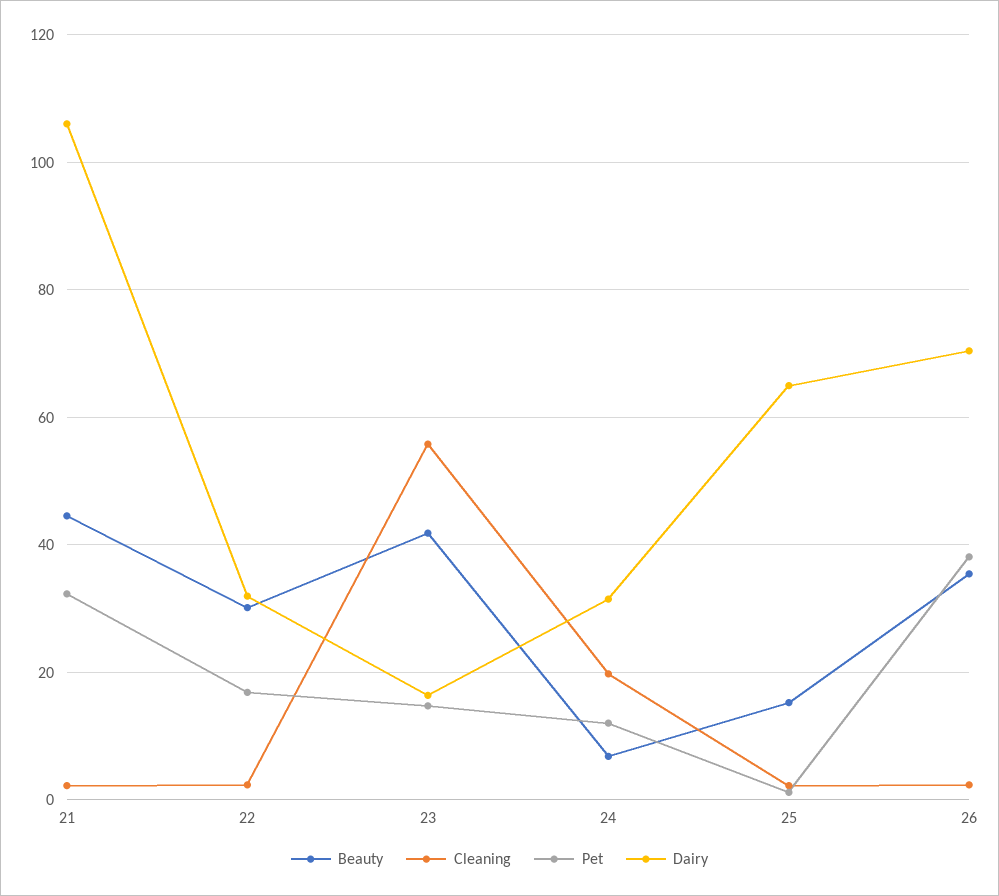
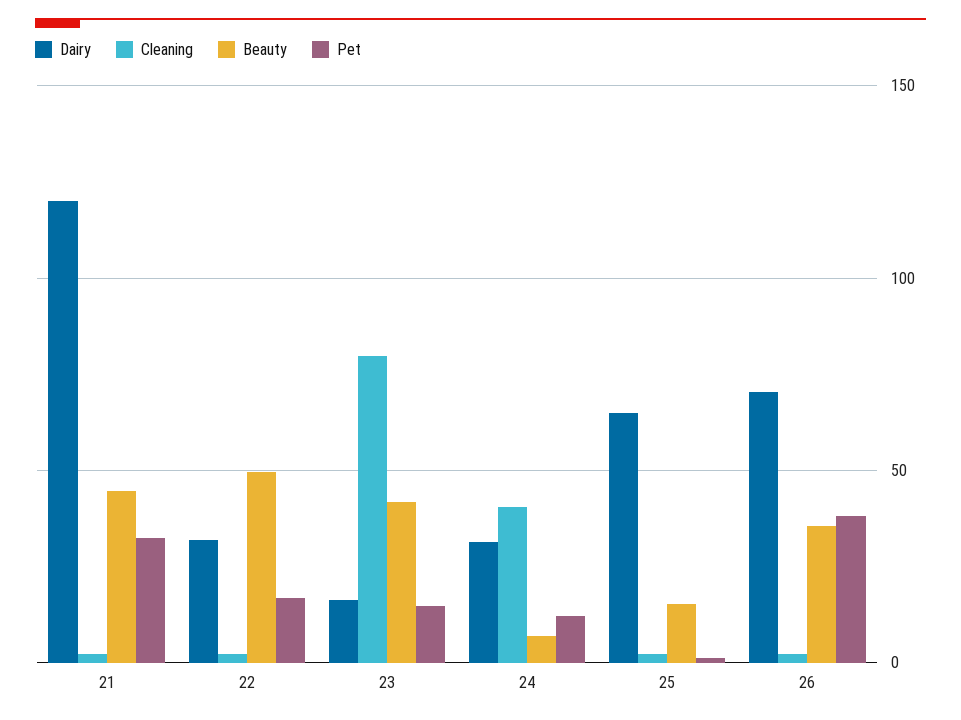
Dairy, 21: 106 -> 120
Beauty, 22: 30 -> 50
Cleaning, 23: 56 -> 80
Cleaning, 24: 20 -> 40

